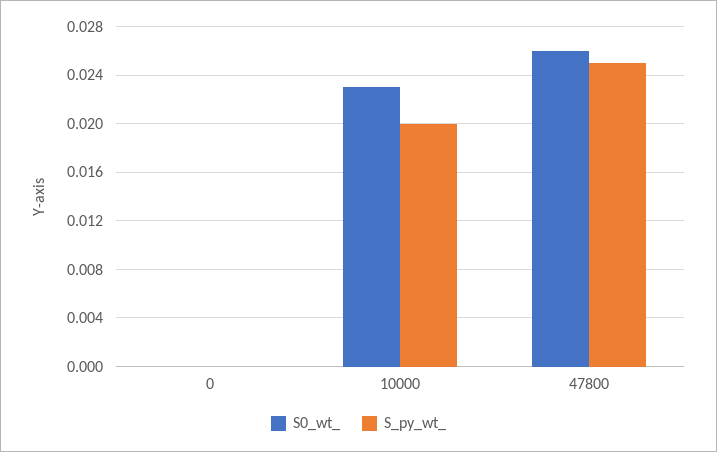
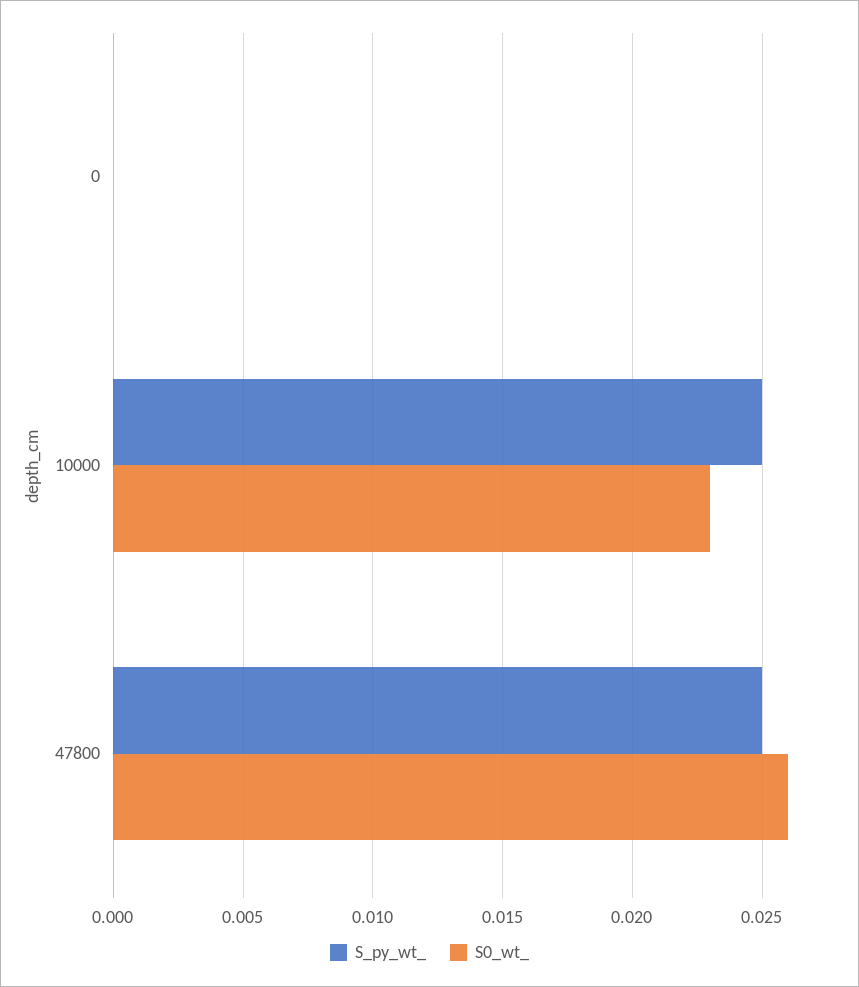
S_py_wt_, 10000: 0.02 -> 0.025

